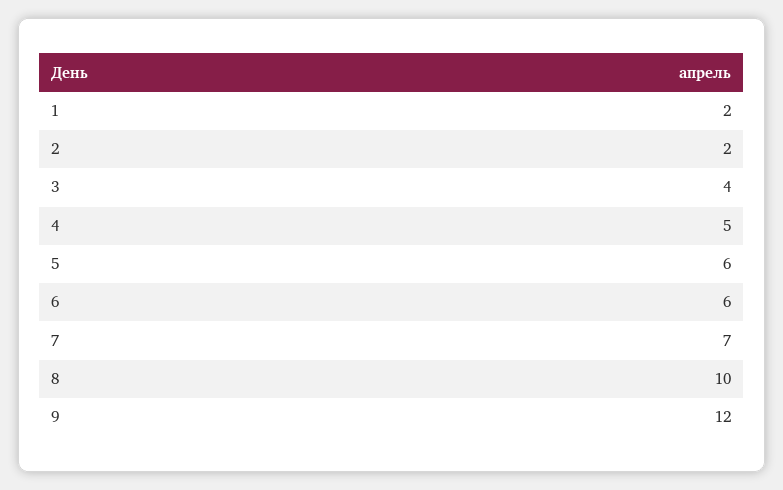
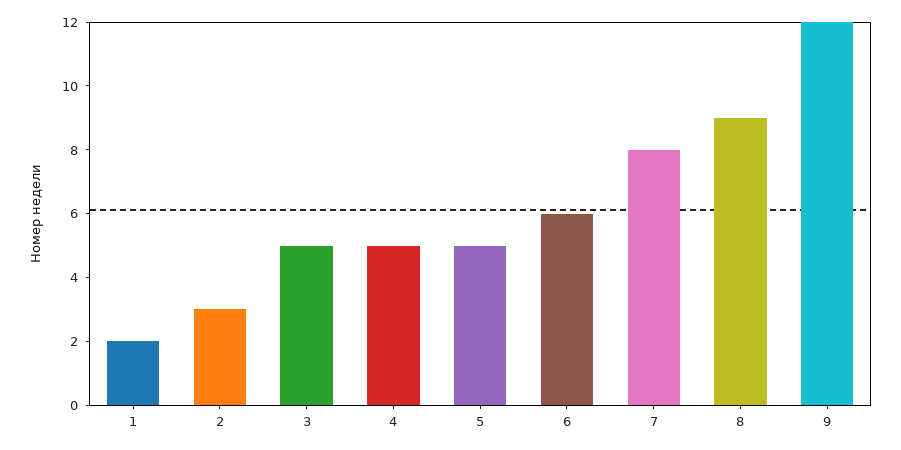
2: 2 -> 3
3: 4 -> 5
5: 6 -> 5
7: 7 -> 8
8: 10 -> 9

